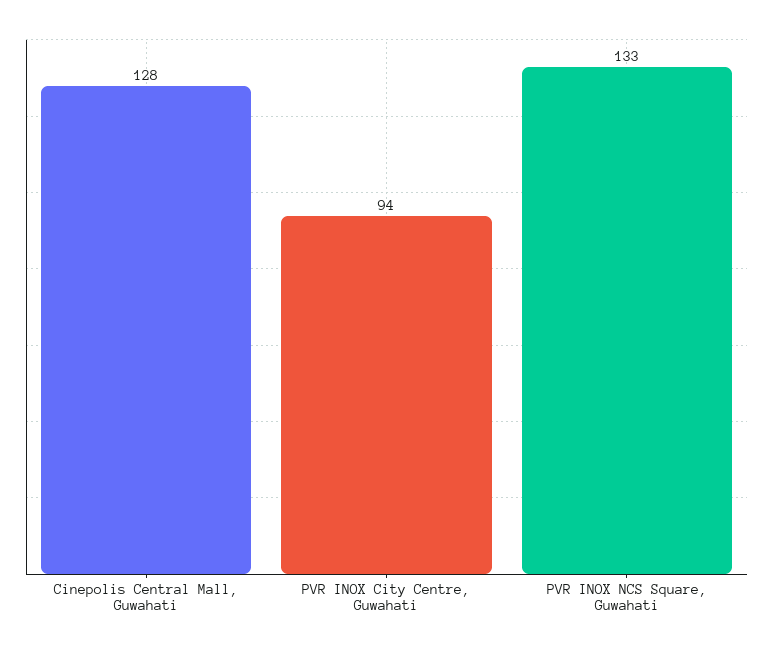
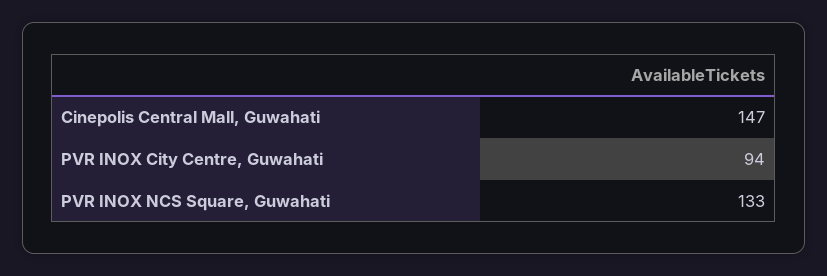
Cinepolis Central Mall, Guwahati: 128 -> 147

